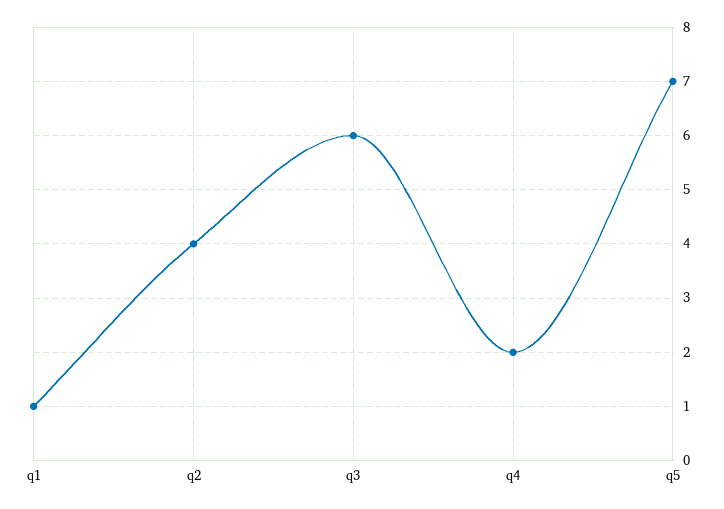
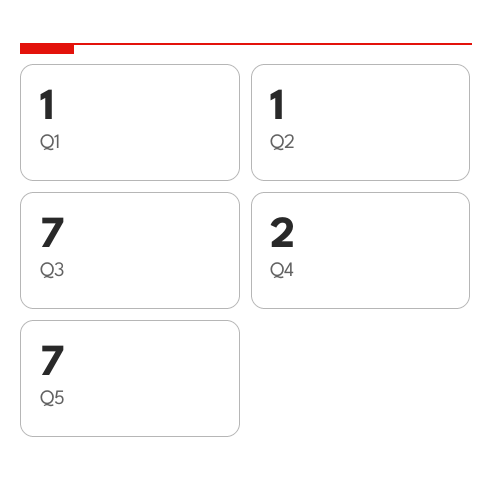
q2: 4 -> 1
q3: 6 -> 7

